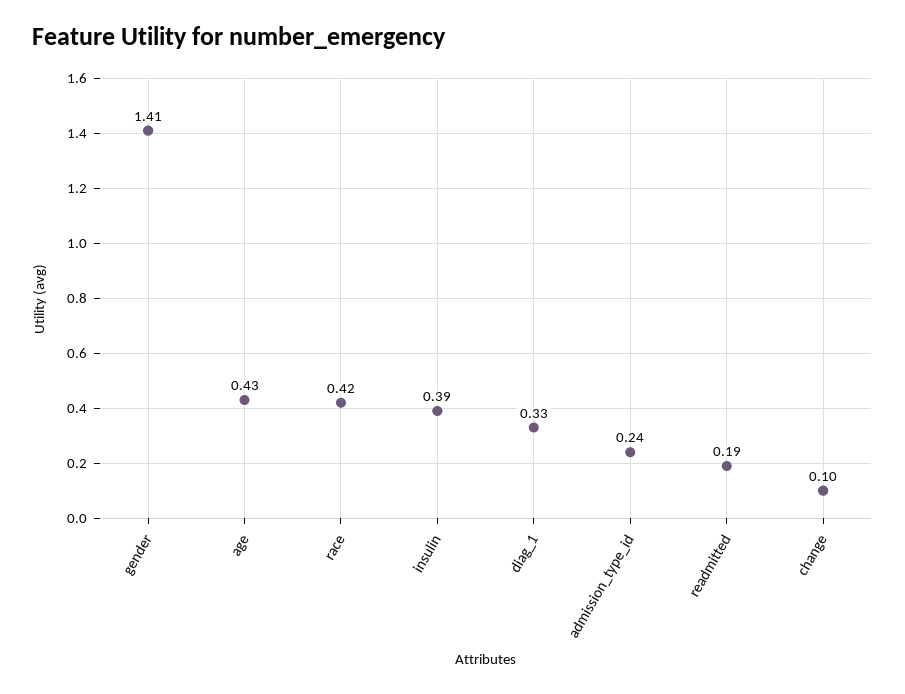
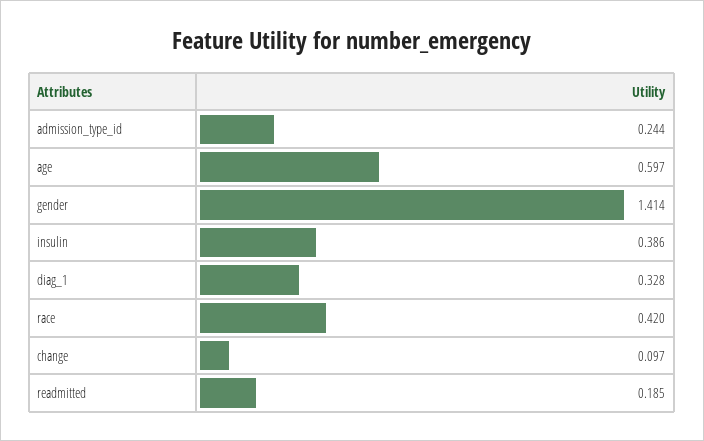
age: 0.43 -> 0.597

